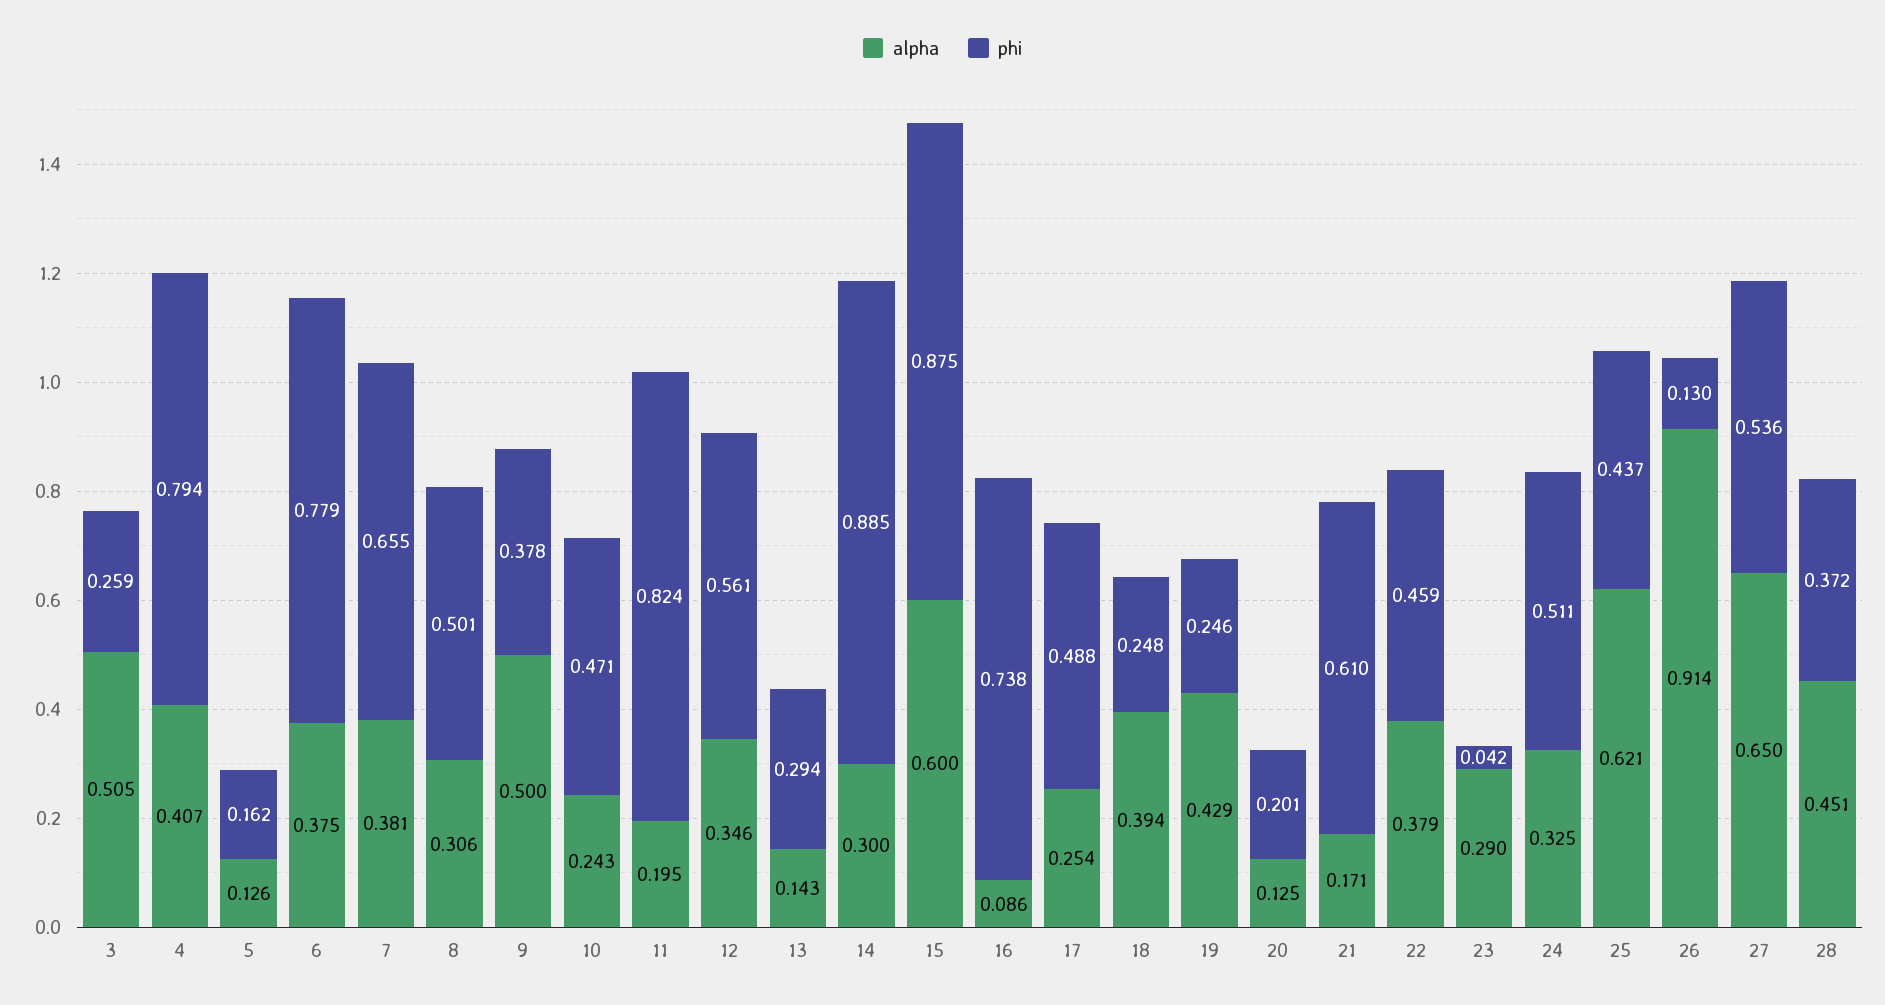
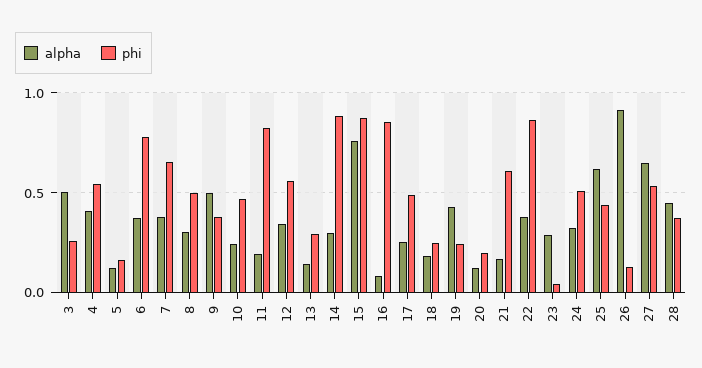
phi, 4: 0.794 -> 0.55
alpha, 15: 0.6 -> 0.75
phi, 16: 0.738 -> 0.85
alpha, 18: 0.394 -> 0.2
phi, 22: 0.459 -> 0.85

